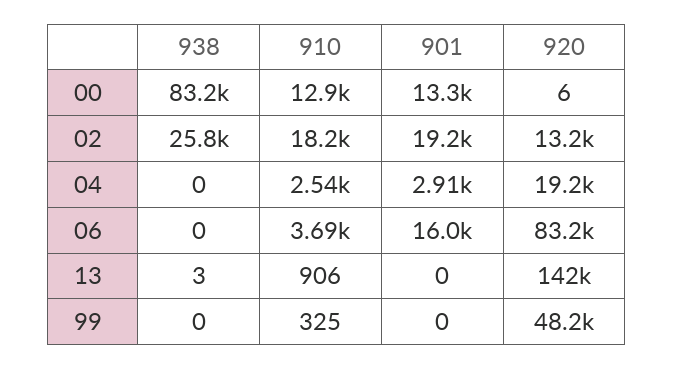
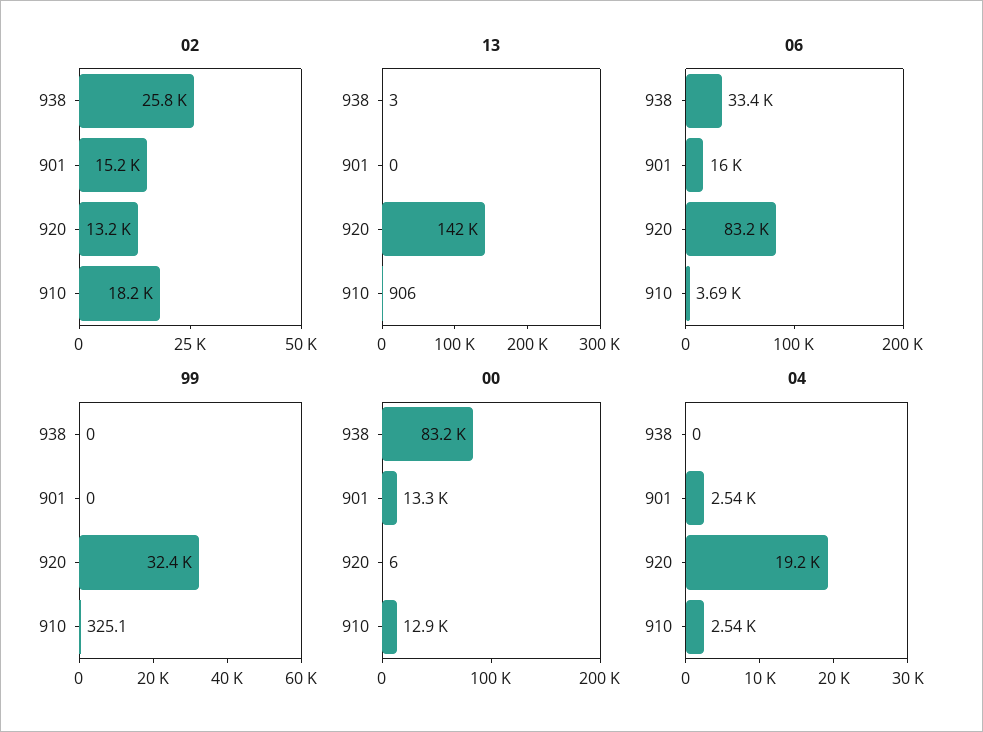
02, 901: 19200 -> 15200
04, 901: 2910 -> 2540
06, 938: 0 -> 33400
99, 920: 48200 -> 32400

